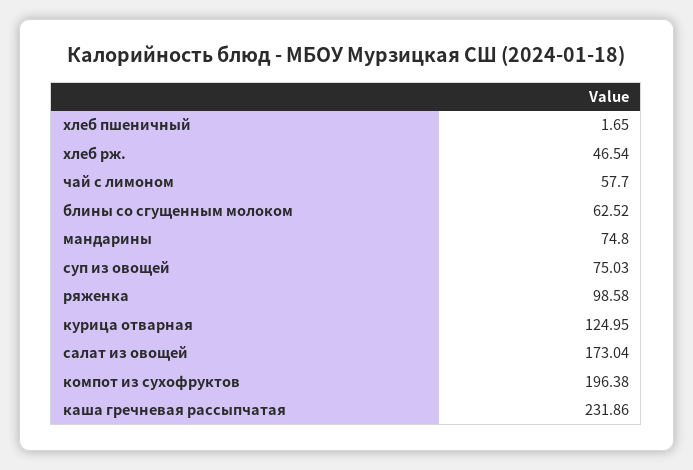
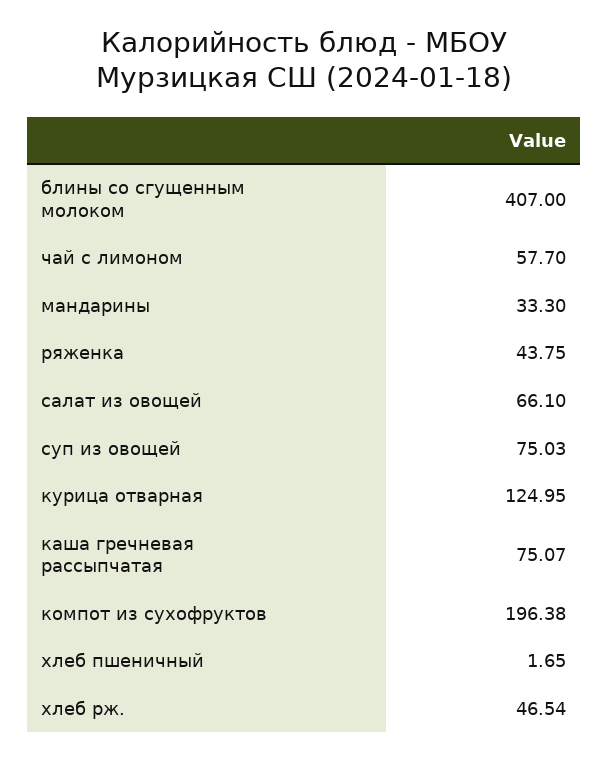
блины со сгущенным молоком: 62.52 -> 407
мандарины: 74.8 -> 33.3
ряженка: 98.58 -> 43.75
салат из овощей: 173.04 -> 66.1
каша гречневая рассыпчатая: 231.86 -> 75.07

